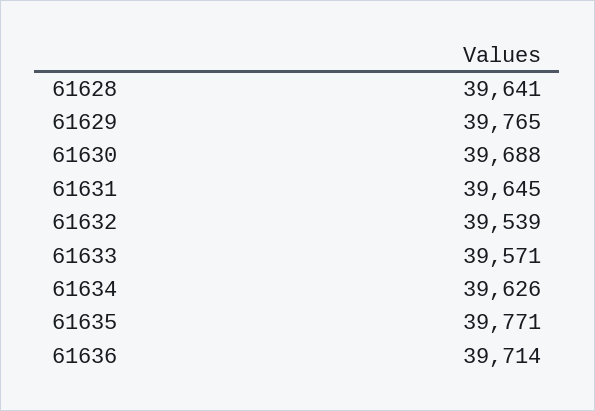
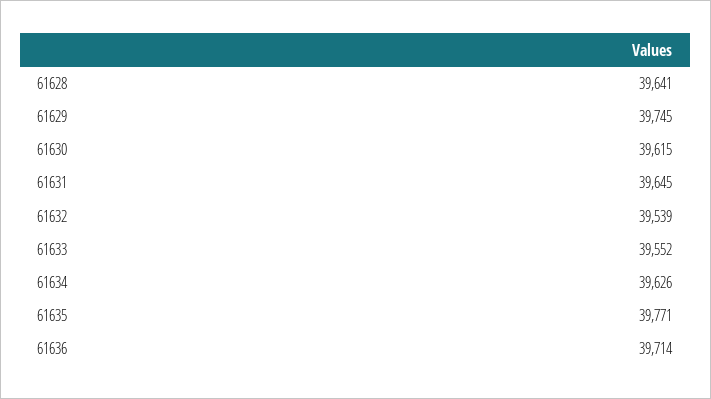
61629: 39765 -> 39745
61630: 39688 -> 39615
61633: 39571 -> 39552

